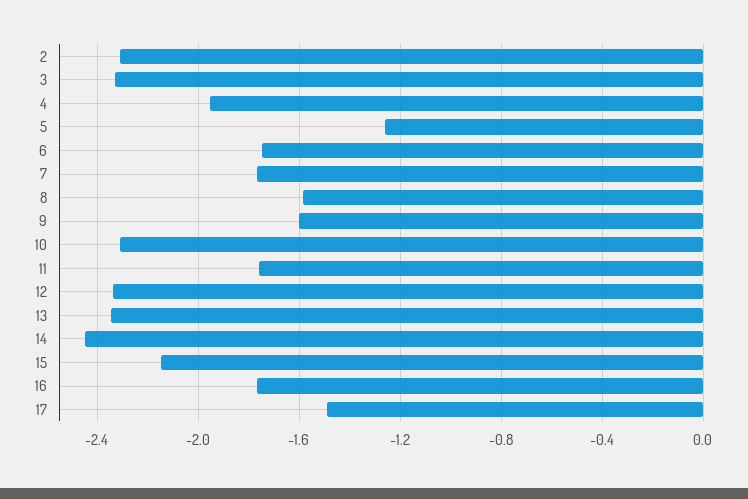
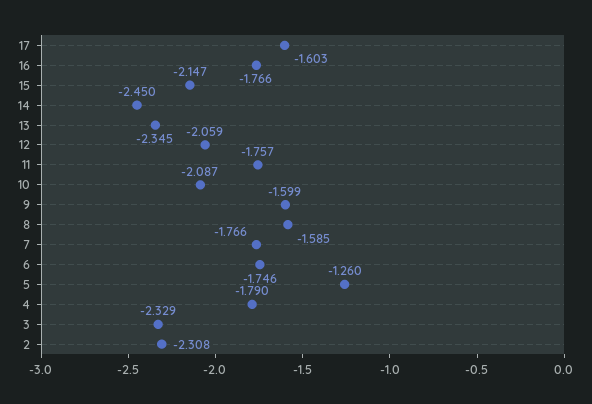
4: -1.95 -> -1.79
10: -2.3 -> -2.087
12: -2.35 -> -2.059
17: -1.5 -> -1.603

